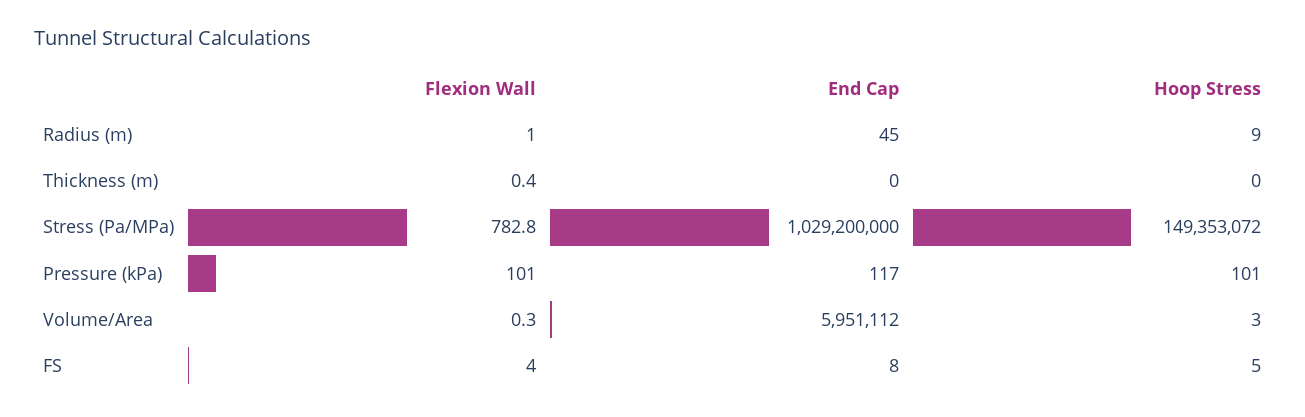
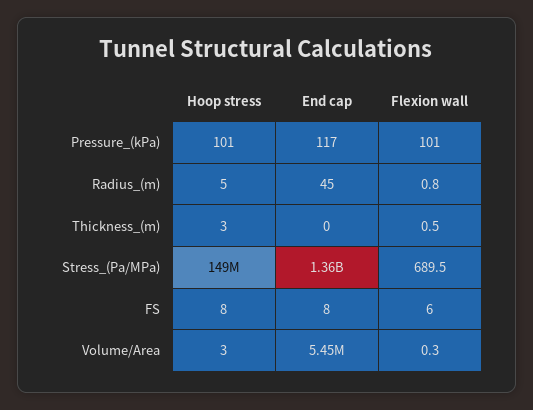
Flexion Wall, Radius (m): 1 -> 0.8
Hoop Stress, Radius (m): 9 -> 5
Flexion Wall, Thickness (m): 0.4 -> 0.5
Hoop Stress, Thickness (m): 0 -> 3
Flexion Wall, Stress (Pa/MPa): 782.8 -> 689.5
End Cap, Stress (Pa/MPa): 1029200000 -> 1360000000
End Cap, Volume/Area: 5951112 -> 5450000
Flexion Wall, FS: 4 -> 6
Hoop Stress, FS: 5 -> 8

